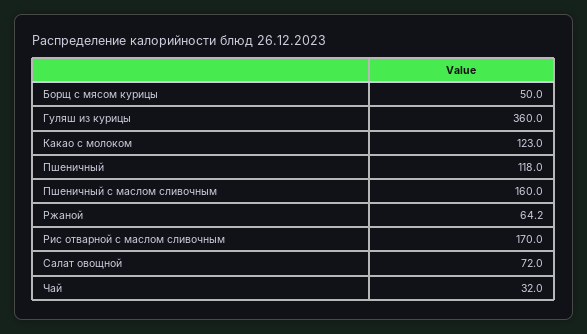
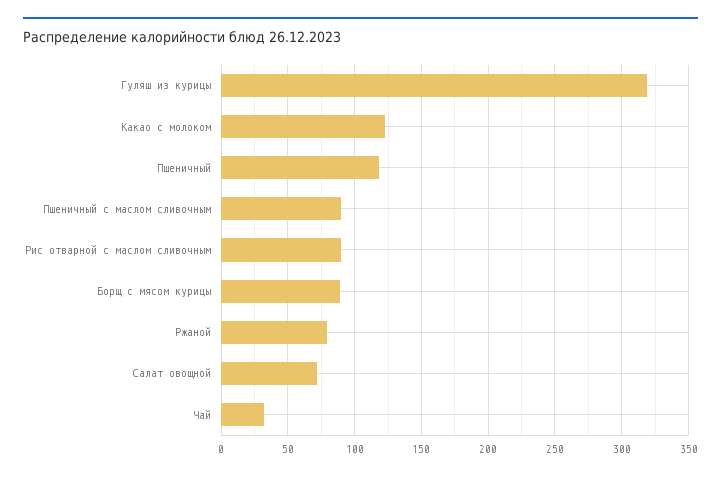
Борщ с мясом курицы: 50 -> 90
Гуляш из курицы: 360 -> 320
Пшеничный с маслом сливочным: 160 -> 90
Ржаной: 64.2 -> 80
Рис отварной с маслом сливочным: 170 -> 90

